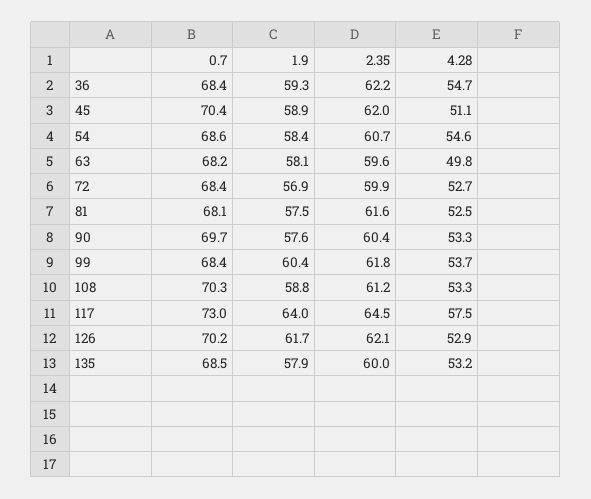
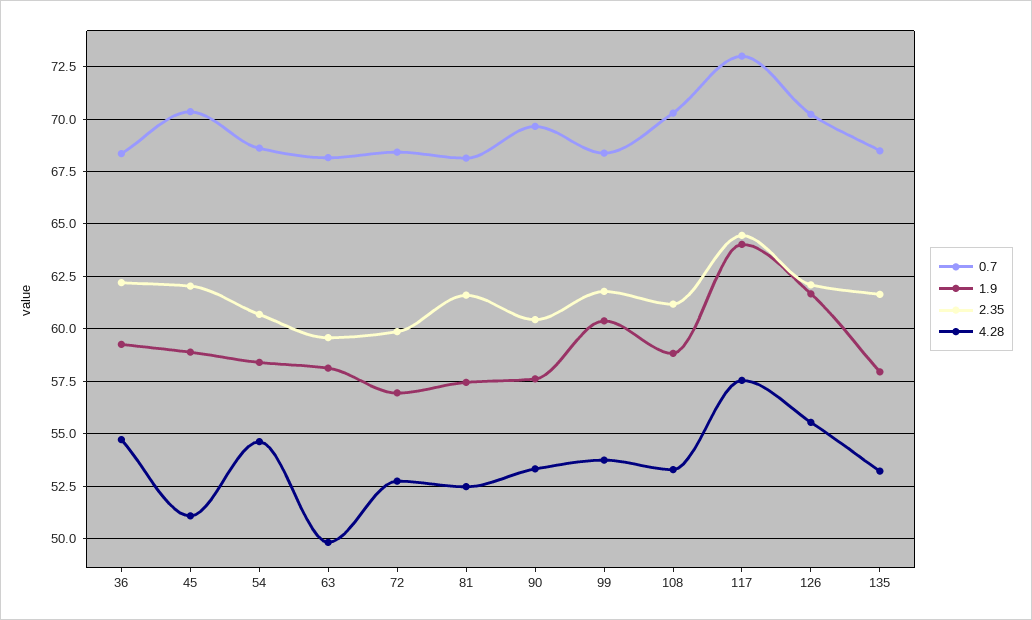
4.28, 126: 52.9 -> 55.5
2.35, 135: 60 -> 61.5

